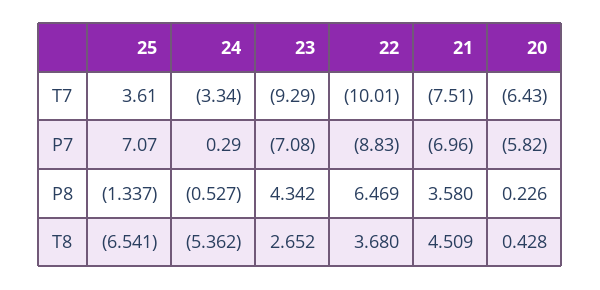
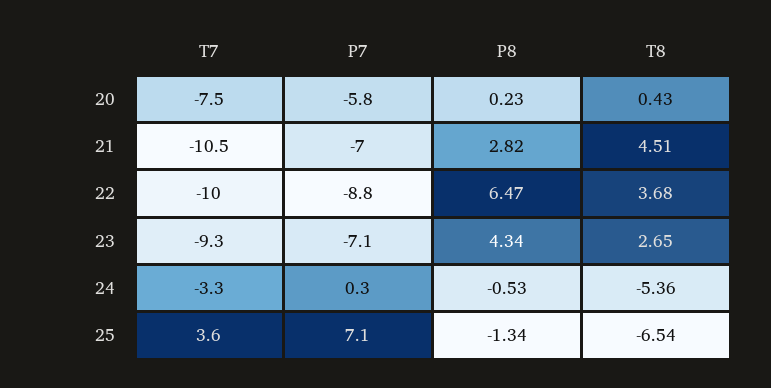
21, T7: -7.51 -> -10.5
20, T7: -6.43 -> -7.5
21, P8: 3.58 -> 2.82

